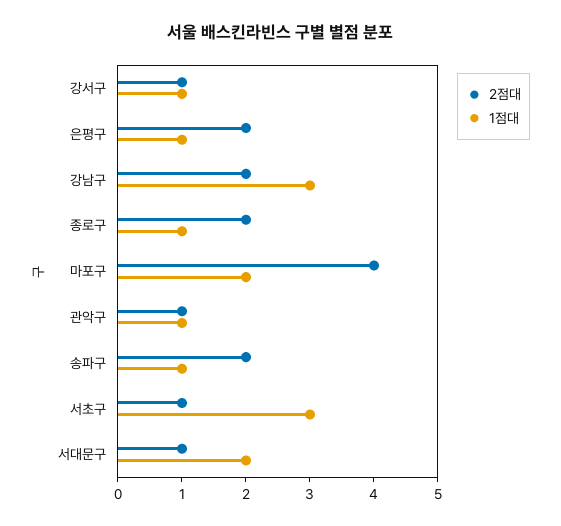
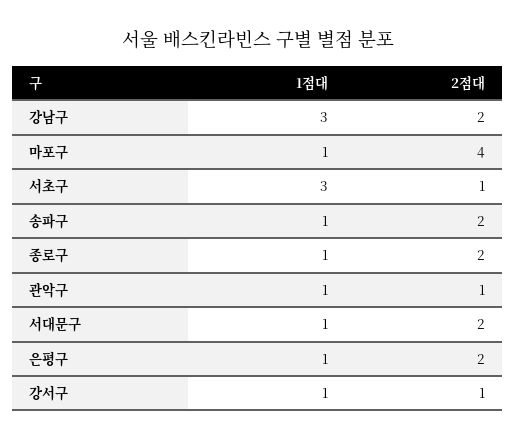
1점대, 마포구: 2 -> 1
2점대, 서대문구: 1 -> 2
1점대, 서대문구: 2 -> 1

